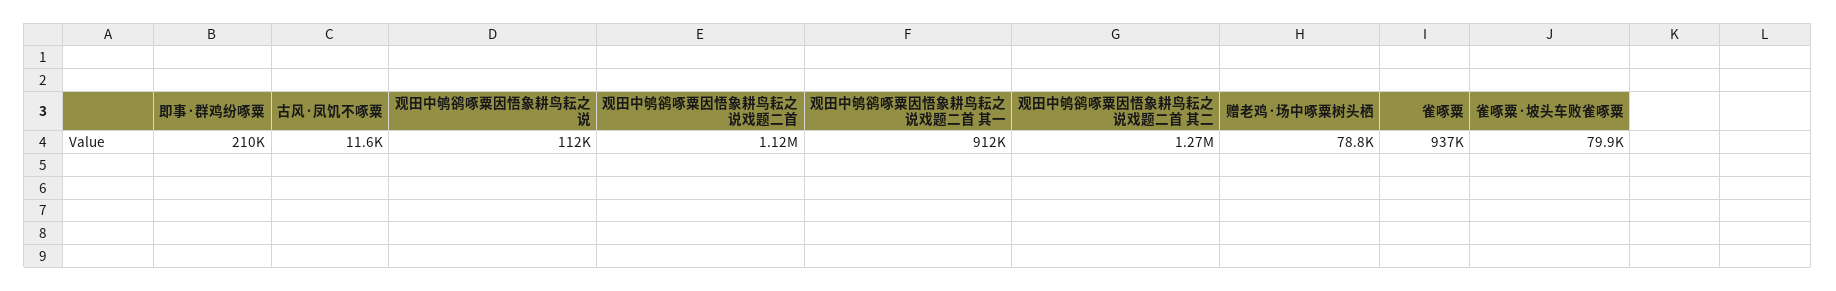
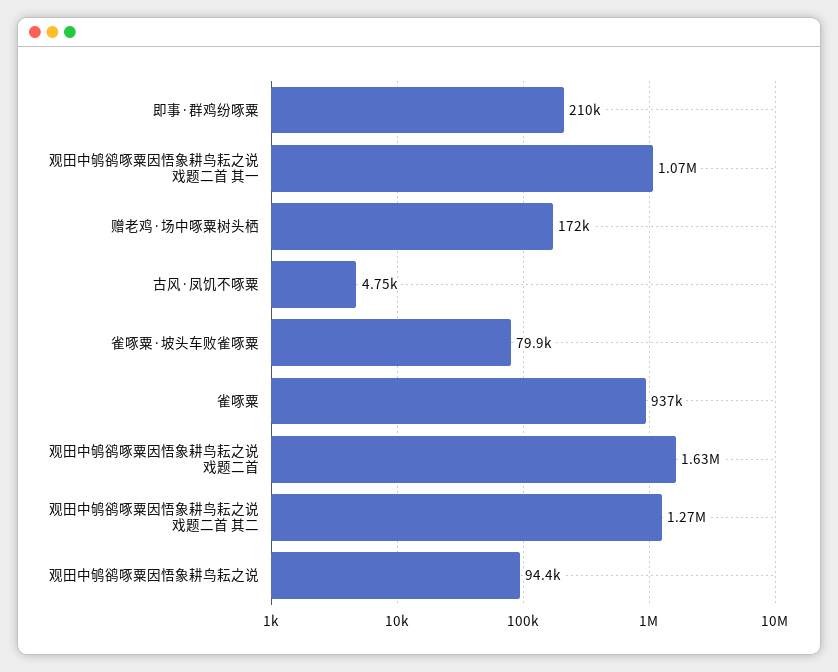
古风·凤饥不啄粟: 11600 -> 4750
观田中鸲鹆啄粟因悟象耕鸟耘之说: 112000 -> 94400
观田中鸲鹆啄粟因悟象耕鸟耘之说戏题二首: 1120000 -> 1630000
观田中鸲鹆啄粟因悟象耕鸟耘之说戏题二首 其一: 912000 -> 1070000
赠老鸡·场中啄粟树头栖: 78800 -> 172000

